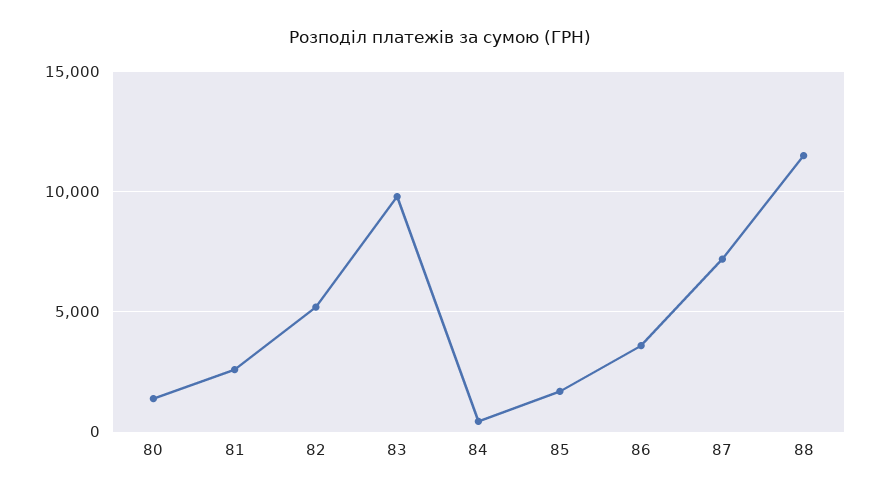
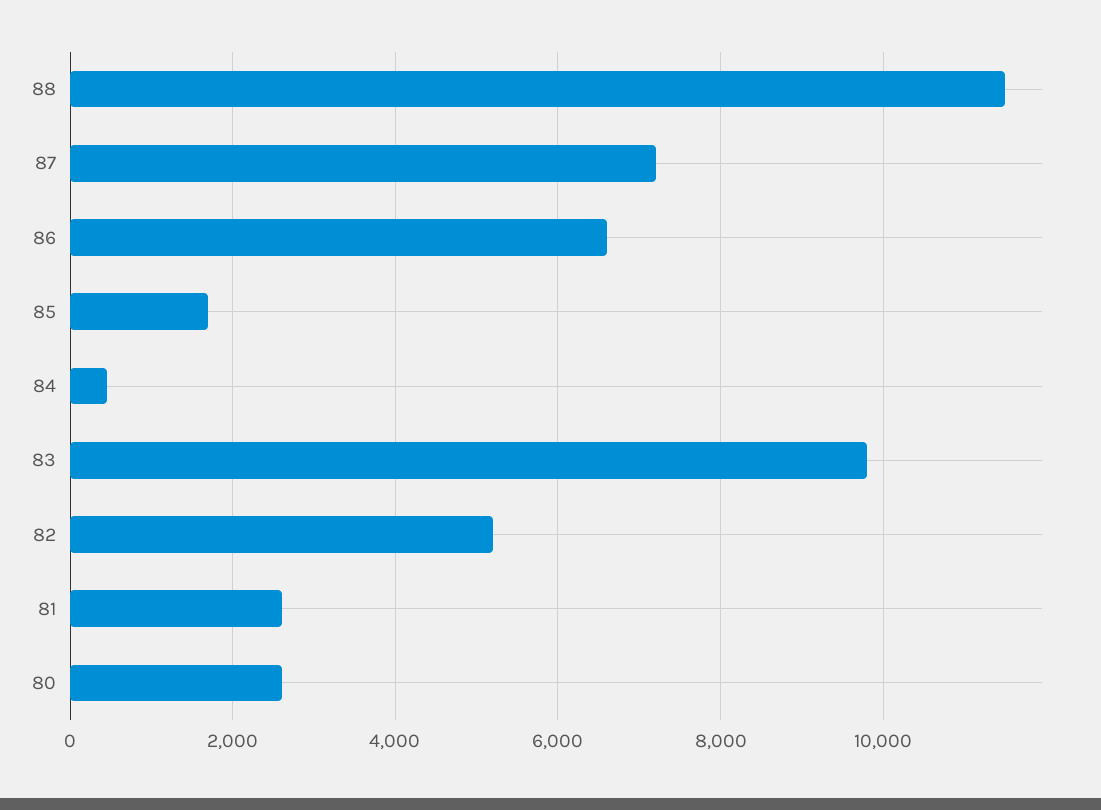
80: 1500 -> 2600
86: 3500 -> 6600

